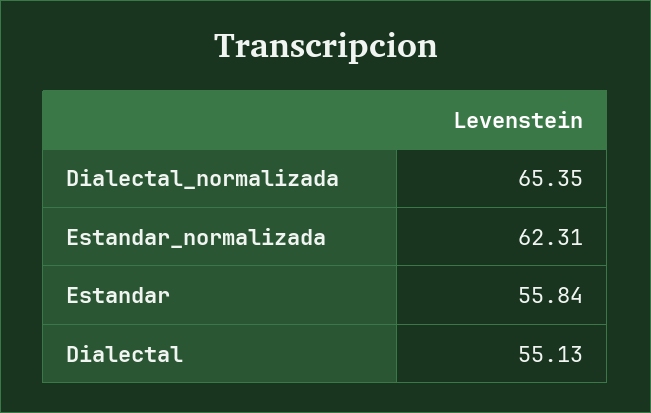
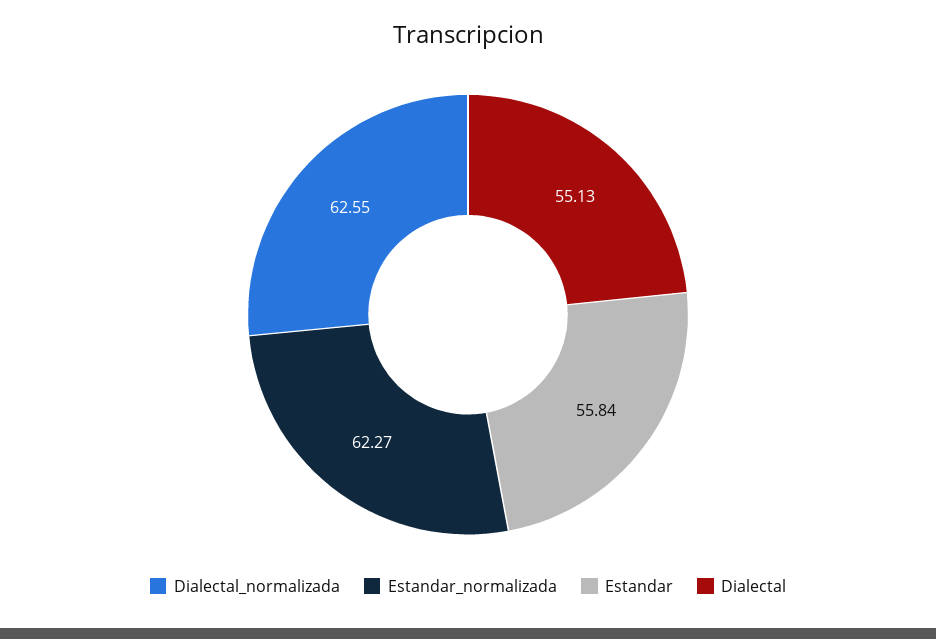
Dialectal_normalizada: 65.35 -> 62.55
Estandar_normalizada: 62.31 -> 62.27

